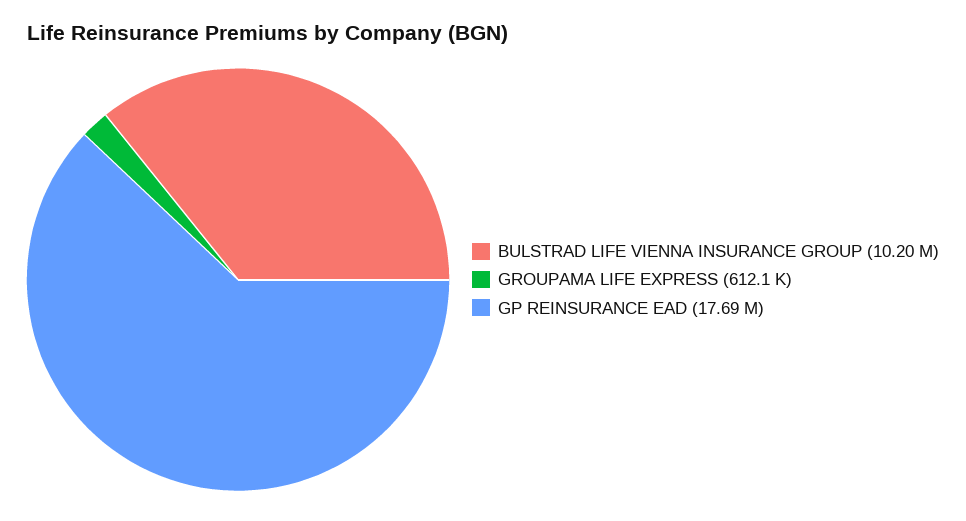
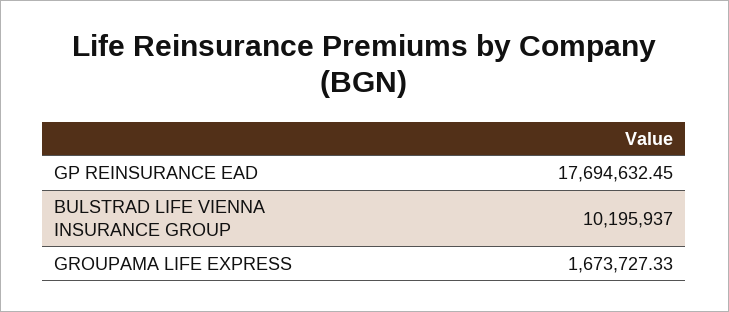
GROUPAMA LIFE EXPRESS: 612100 -> 1673727.33

